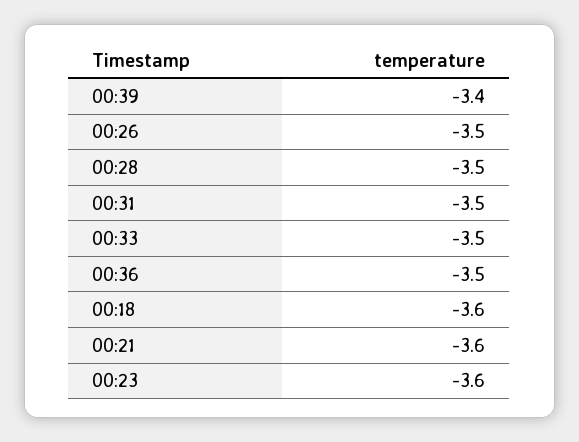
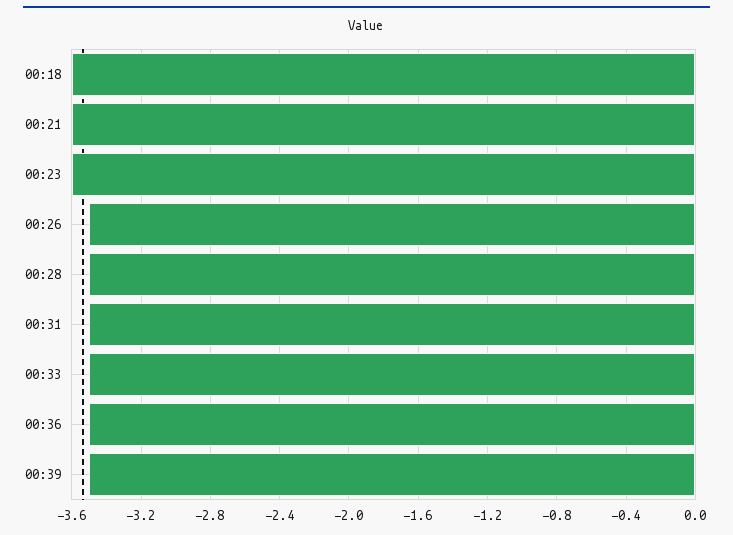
00:39: -3.4 -> -3.5

